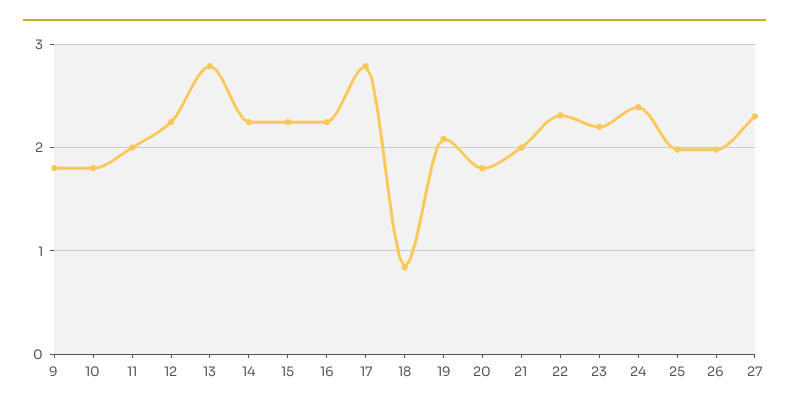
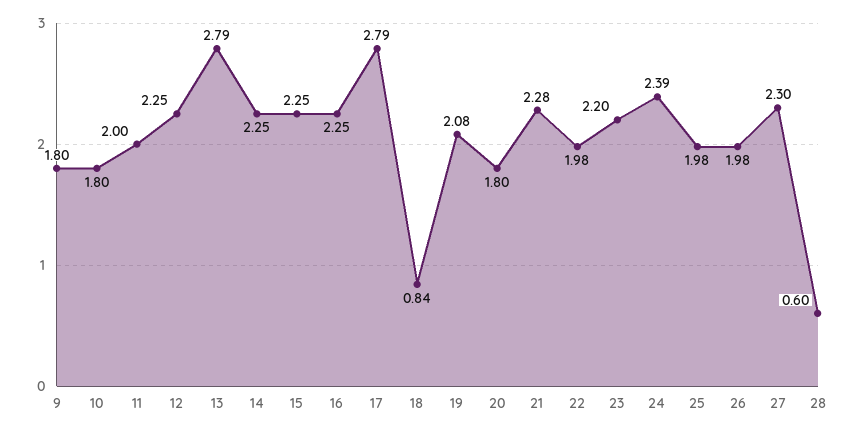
21: 2 -> 2.28
22: 2.3 -> 1.98
28: none -> 0.6

